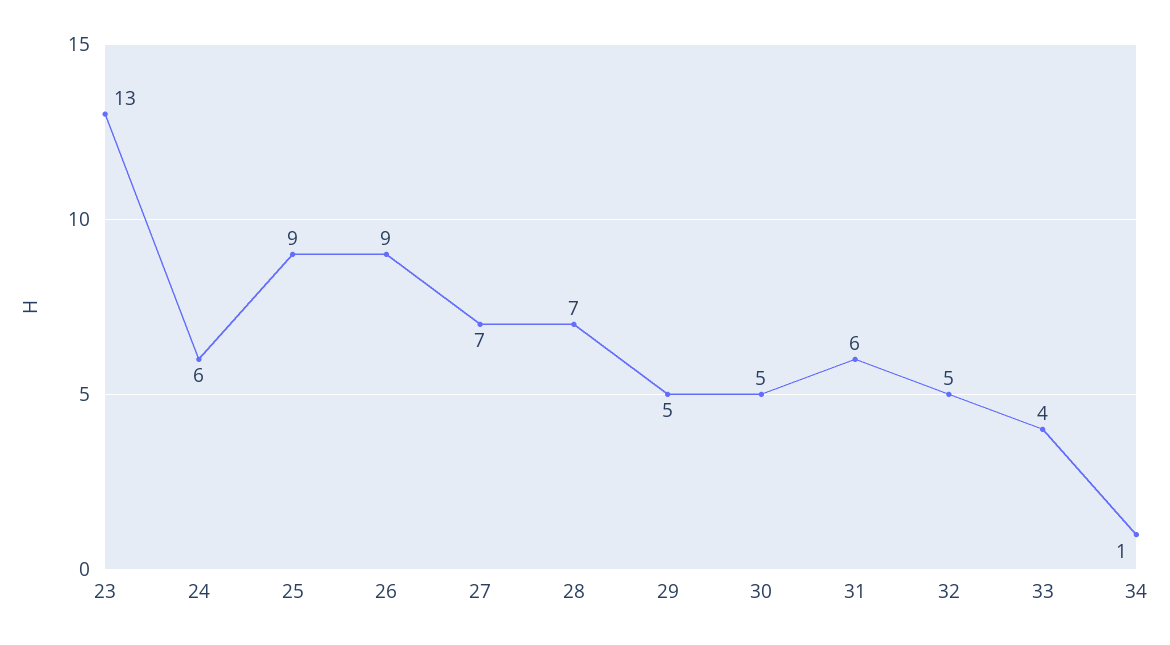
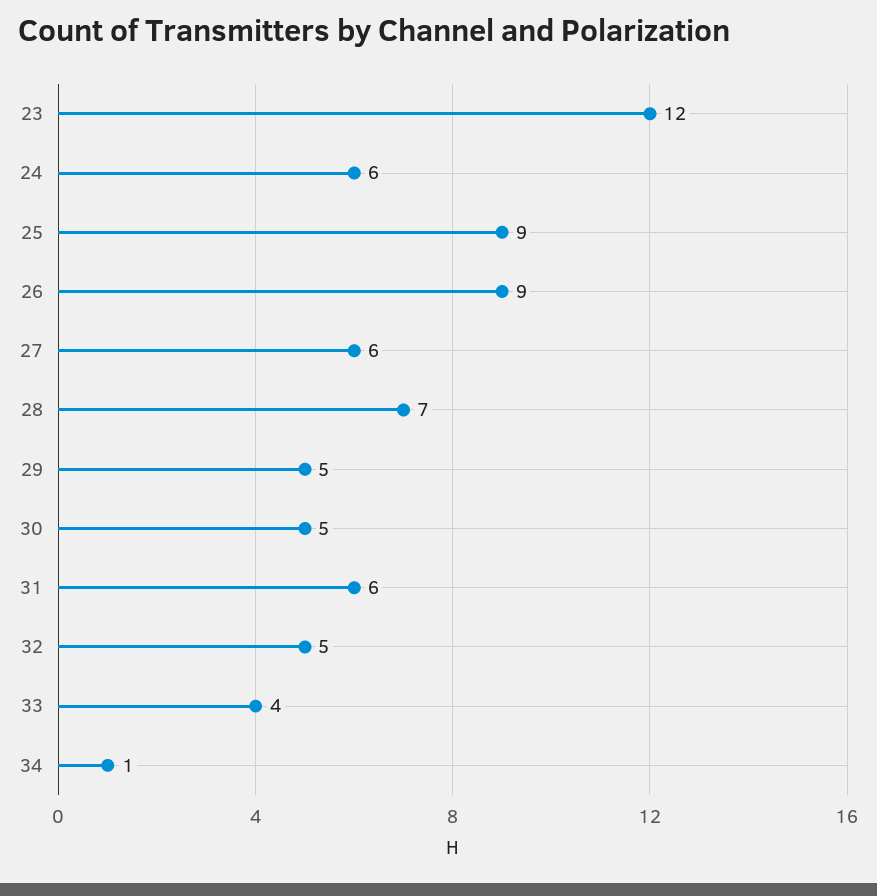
23: 13 -> 12
27: 7 -> 6

